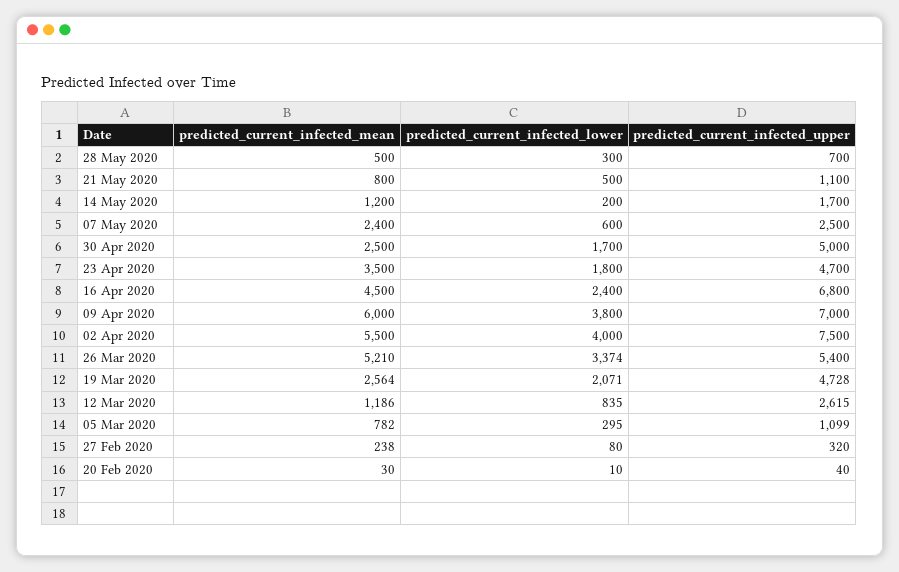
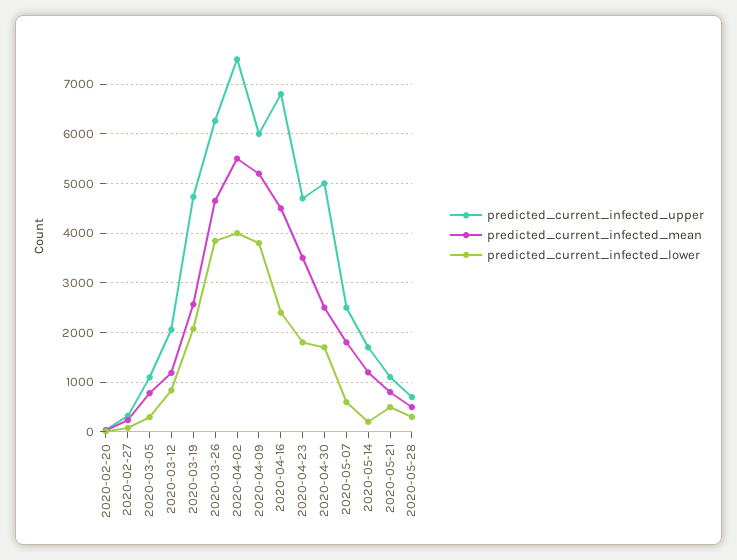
predicted_current_infected_mean, 07 May 2020: 2400 -> 1800
predicted_current_infected_mean, 09 Apr 2020: 6000 -> 5200
predicted_current_infected_upper, 09 Apr 2020: 7000 -> 6000
predicted_current_infected_mean, 26 Mar 2020: 5210 -> 4600
predicted_current_infected_lower, 26 Mar 2020: 3374 -> 3800
predicted_current_infected_upper, 26 Mar 2020: 5400 -> 6200
predicted_current_infected_upper, 12 Mar 2020: 2615 -> 2000

